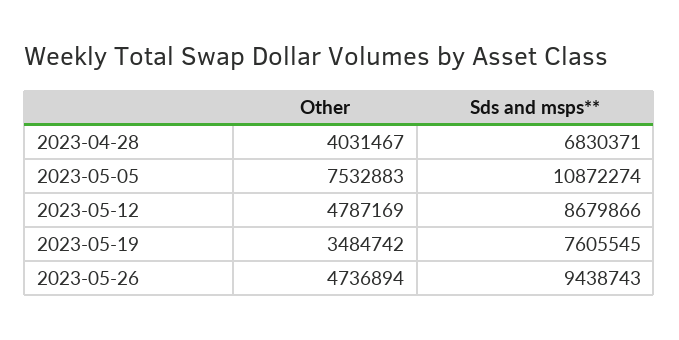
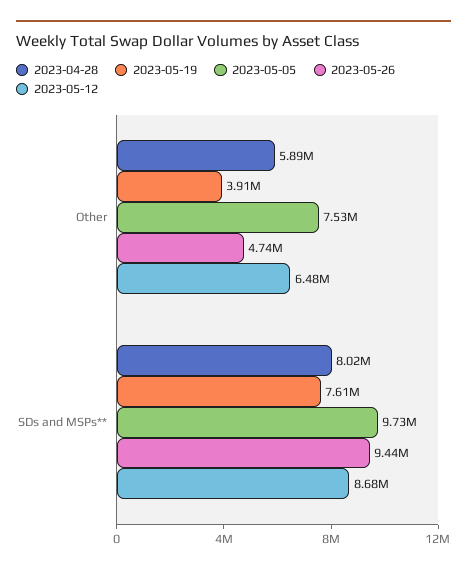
2023-04-28, Other: 4031467 -> 5890000
2023-04-28, Sds and msps**: 6830371 -> 8020000
2023-05-05, Sds and msps**: 10872274 -> 9730000
2023-05-12, Other: 4787169 -> 6480000
2023-05-19, Other: 3484742 -> 3910000

